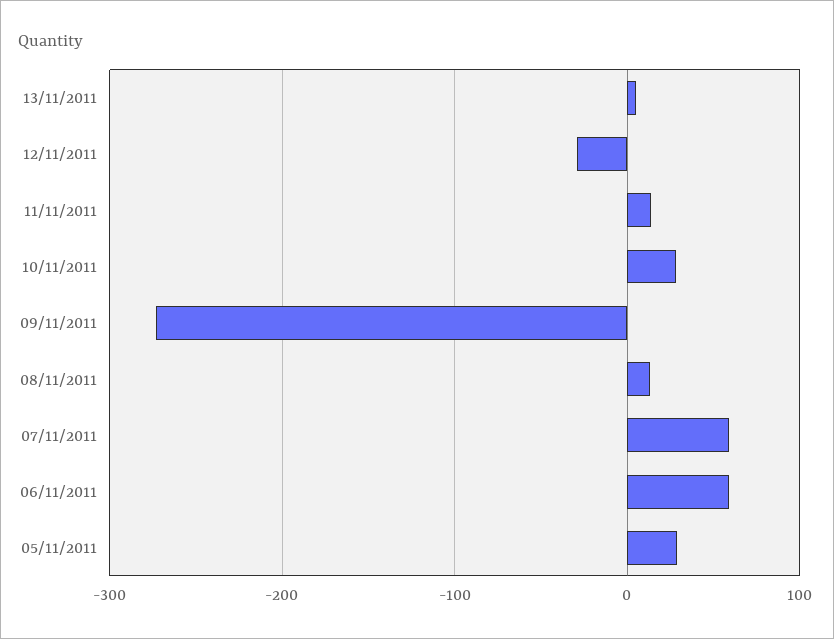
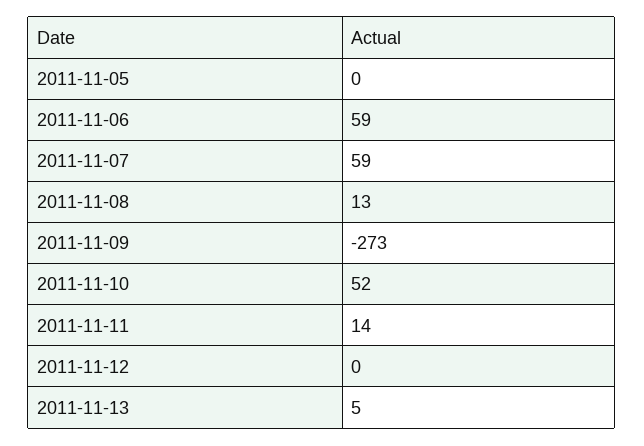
12/11/2011: -30 -> 0
10/11/2011: 30 -> 52
05/11/2011: 30 -> 0

